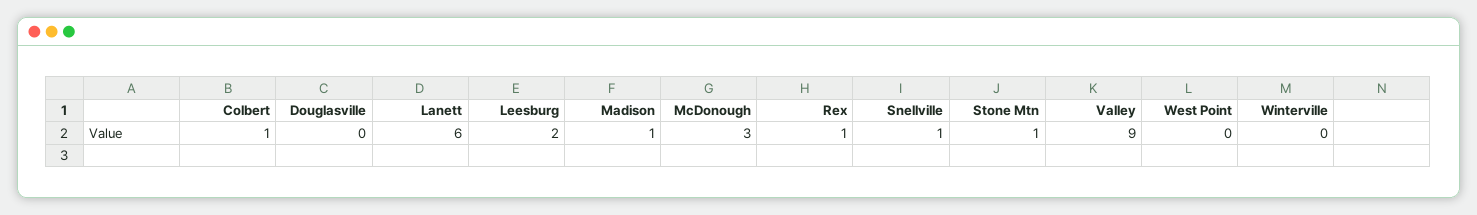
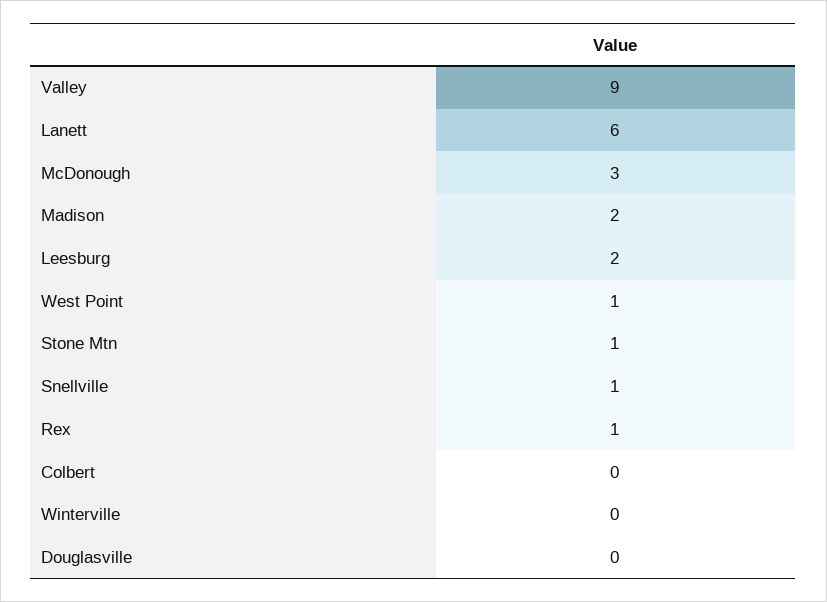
Colbert: 1 -> 0
Madison: 1 -> 2
West Point: 0 -> 1

